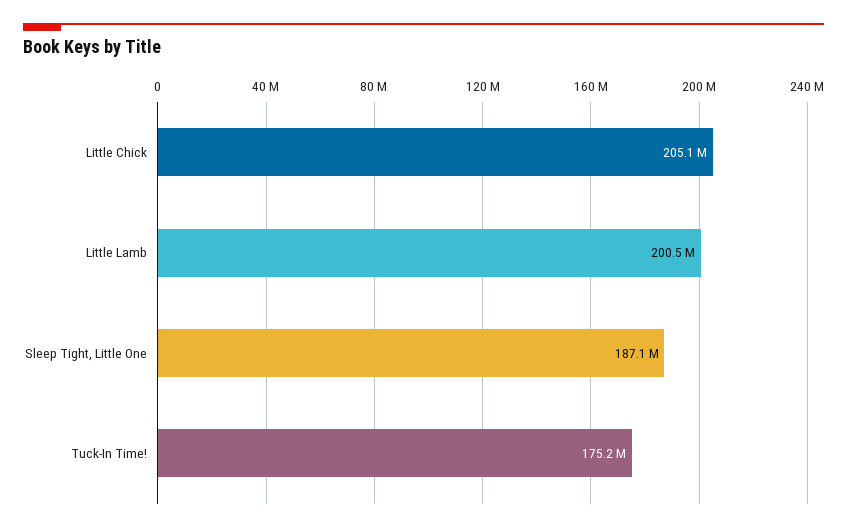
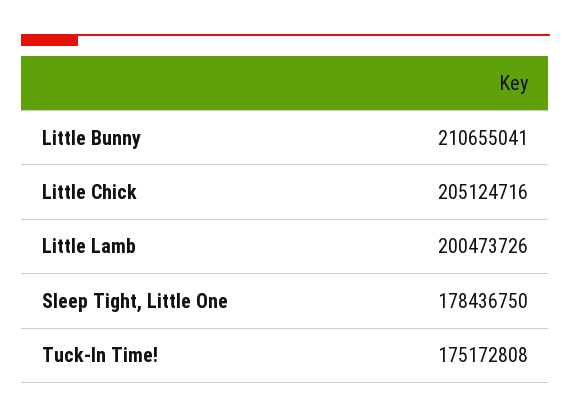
Sleep Tight, Little One: 187100000 -> 178436750
Little Bunny: none -> 210655041

